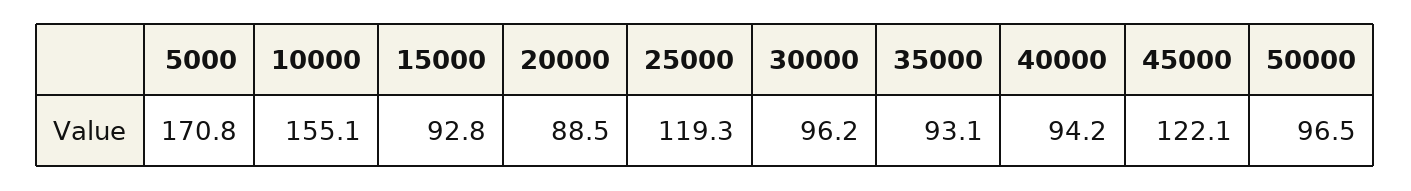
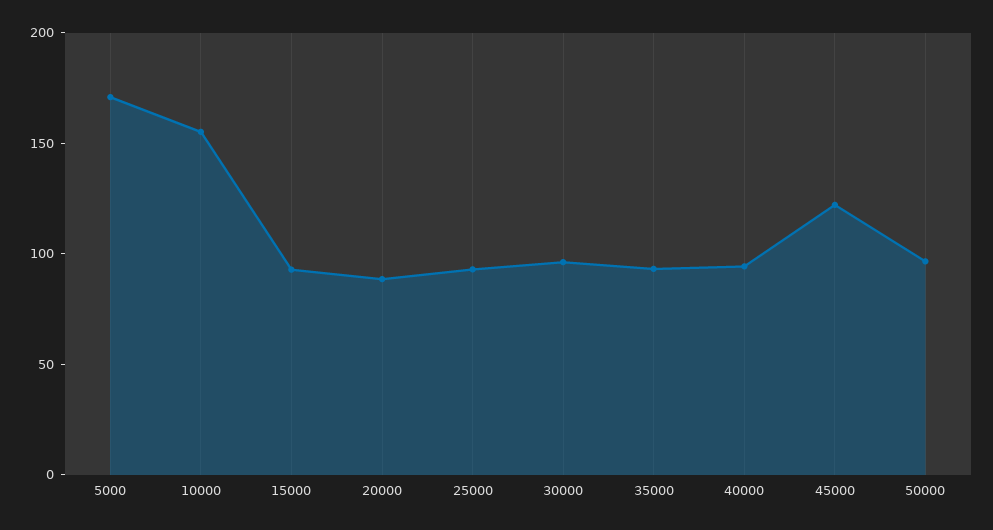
25000: 119.3 -> 90

